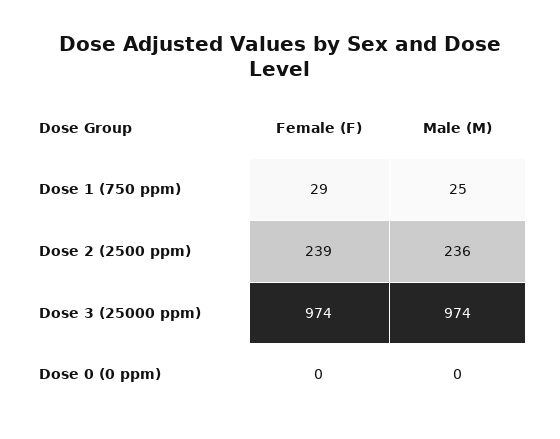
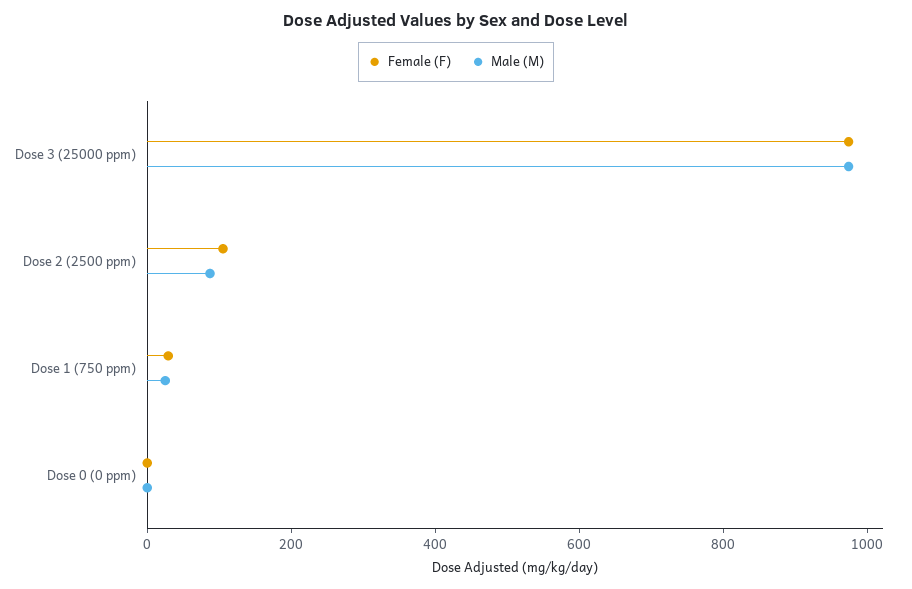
Female (F), Dose 2 (2500 ppm): 239 -> 100
Male (M), Dose 2 (2500 ppm): 236 -> 100

